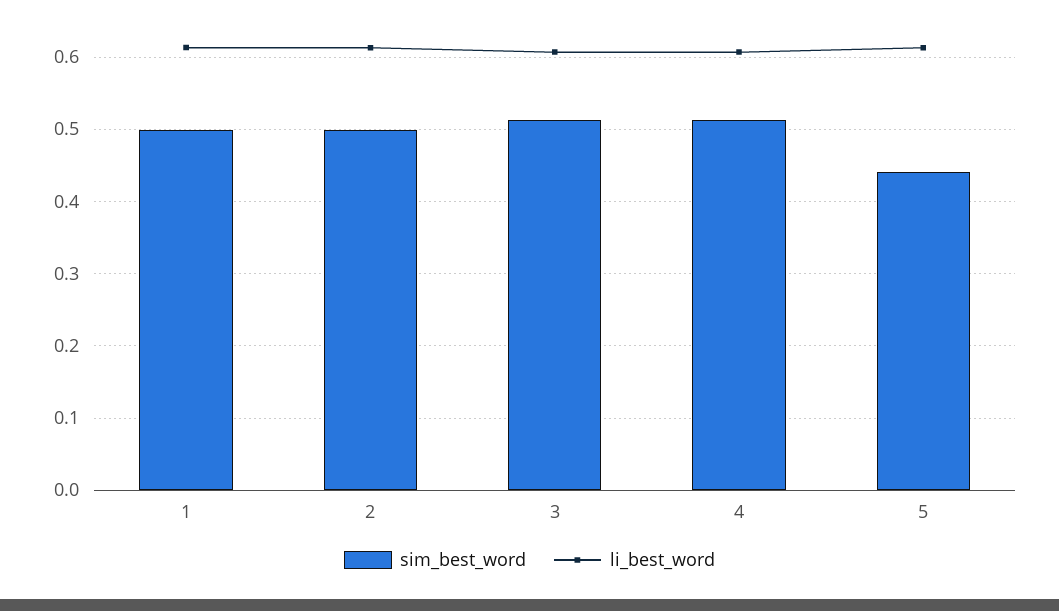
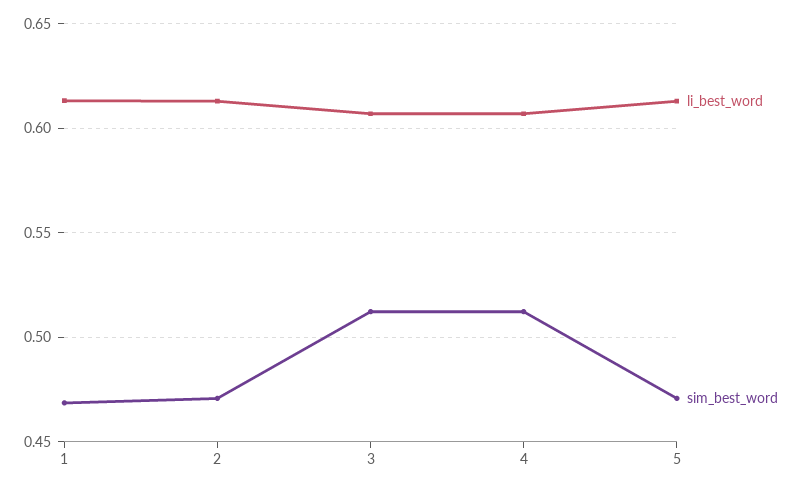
sim_best_word, 1: 0.5 -> 0.47
sim_best_word, 2: 0.5 -> 0.47
sim_best_word, 5: 0.44 -> 0.47

